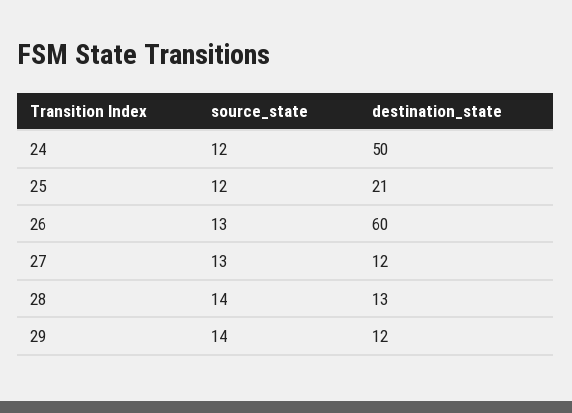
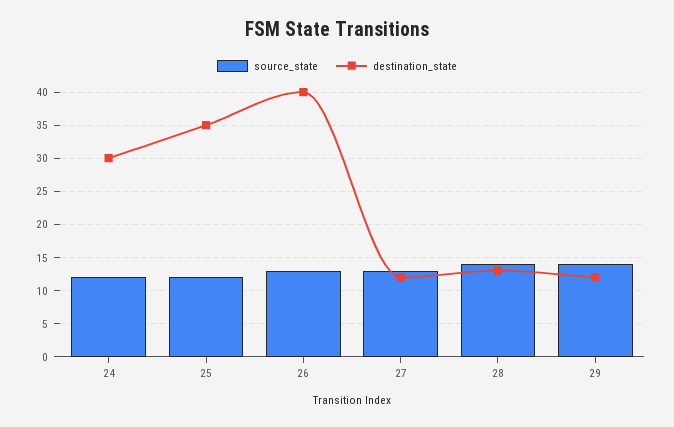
destination_state, 24: 50 -> 30
destination_state, 25: 21 -> 35
destination_state, 26: 60 -> 40

